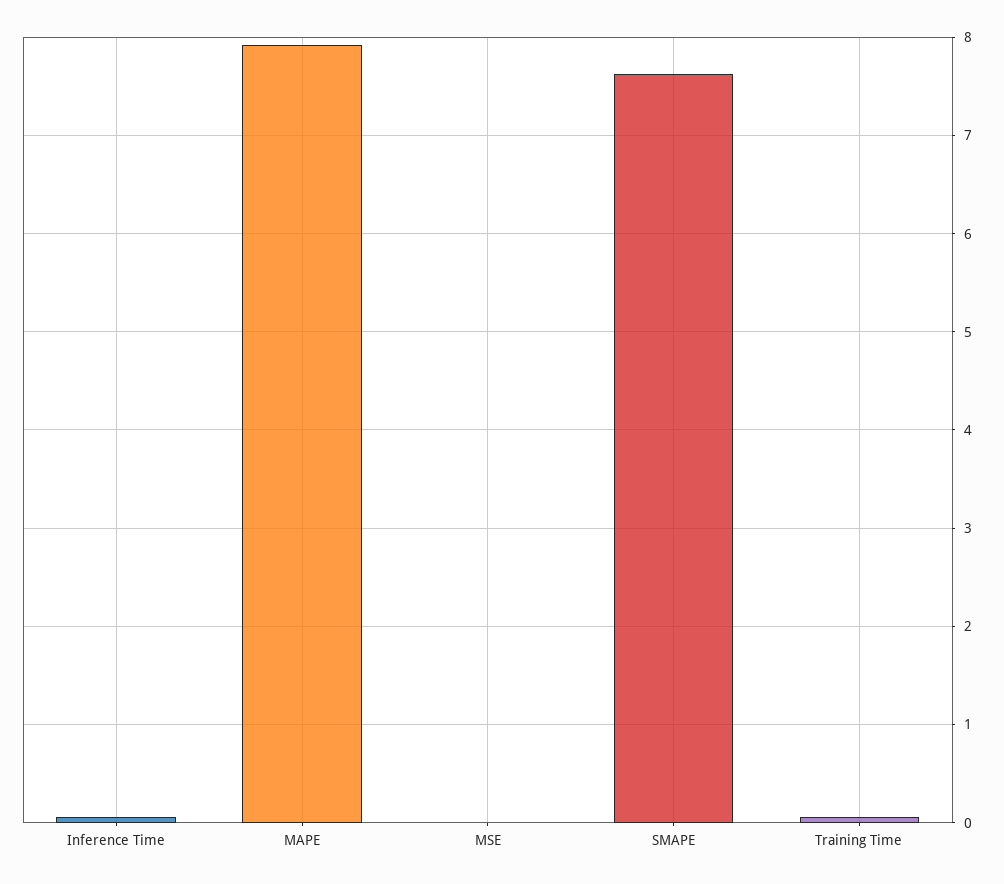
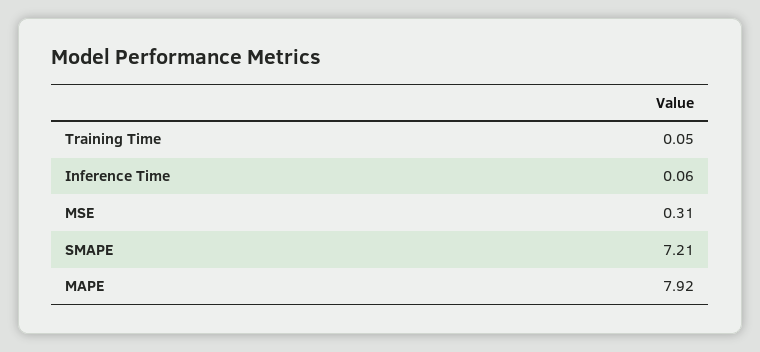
MSE: 0 -> 0.31
SMAPE: 7.6 -> 7.21

